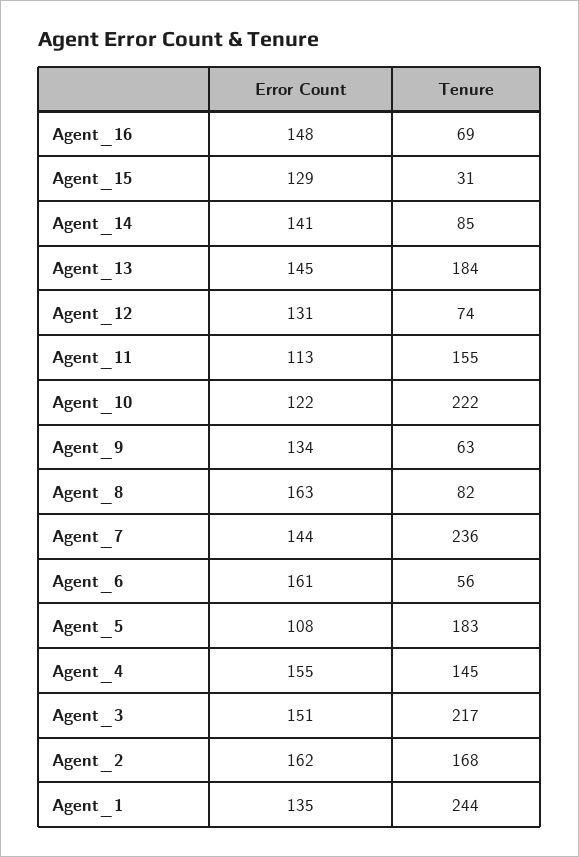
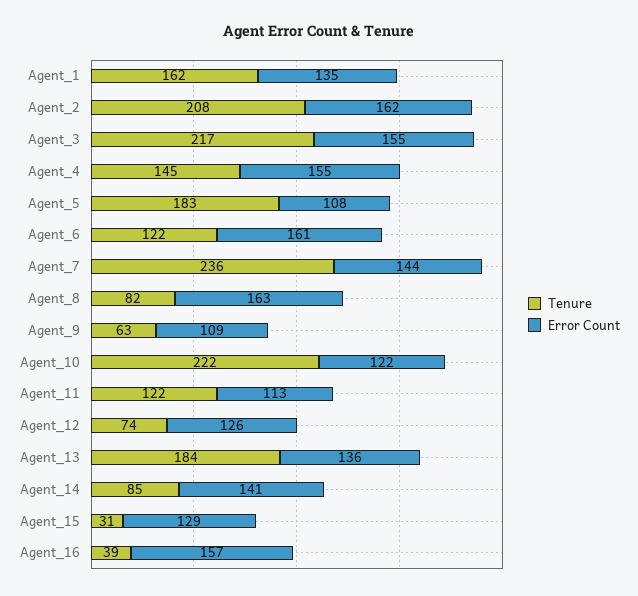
Error Count, Agent_16: 148 -> 157
Tenure, Agent_16: 69 -> 39
Error Count, Agent_13: 145 -> 136
Error Count, Agent_12: 131 -> 126
Tenure, Agent_11: 155 -> 122
Error Count, Agent_9: 134 -> 109
Tenure, Agent_6: 56 -> 122
Error Count, Agent_3: 151 -> 155
Tenure, Agent_2: 168 -> 208
Tenure, Agent_1: 244 -> 162

